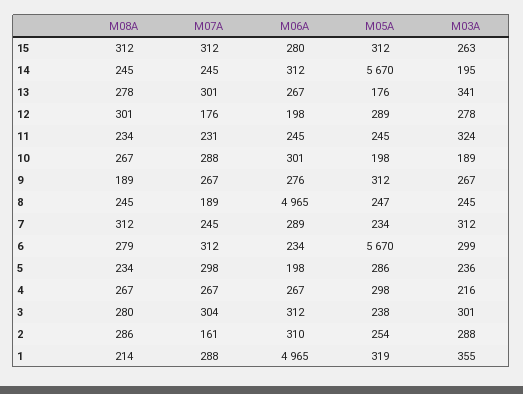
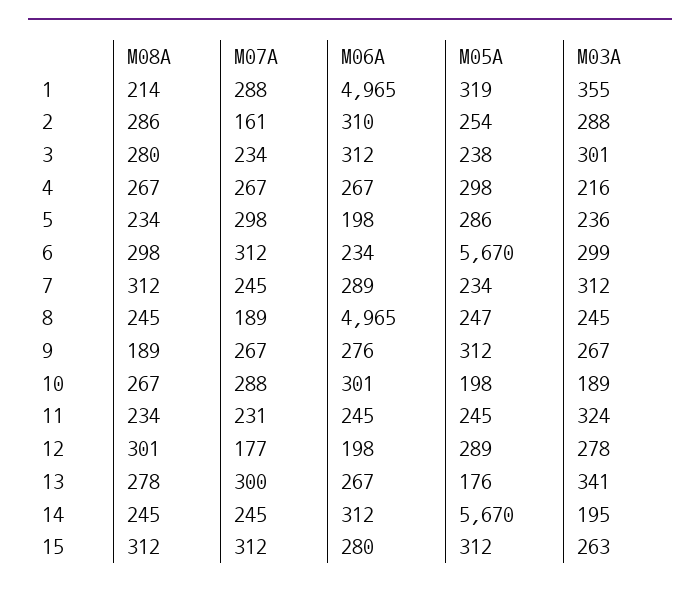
M07A, 13: 301 -> 300
M07A, 12: 176 -> 177
M08A, 6: 279 -> 298
M07A, 3: 304 -> 234

